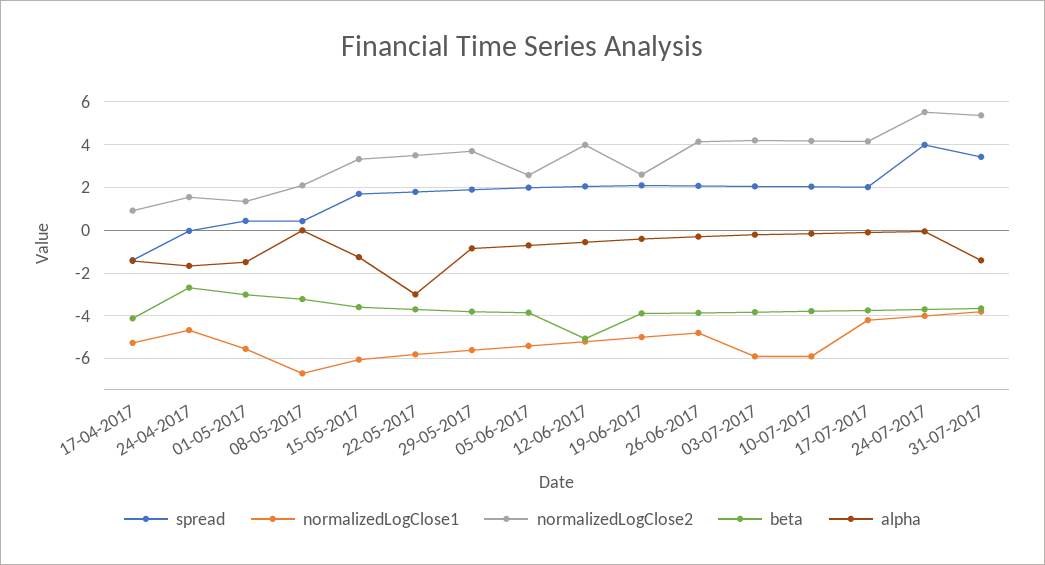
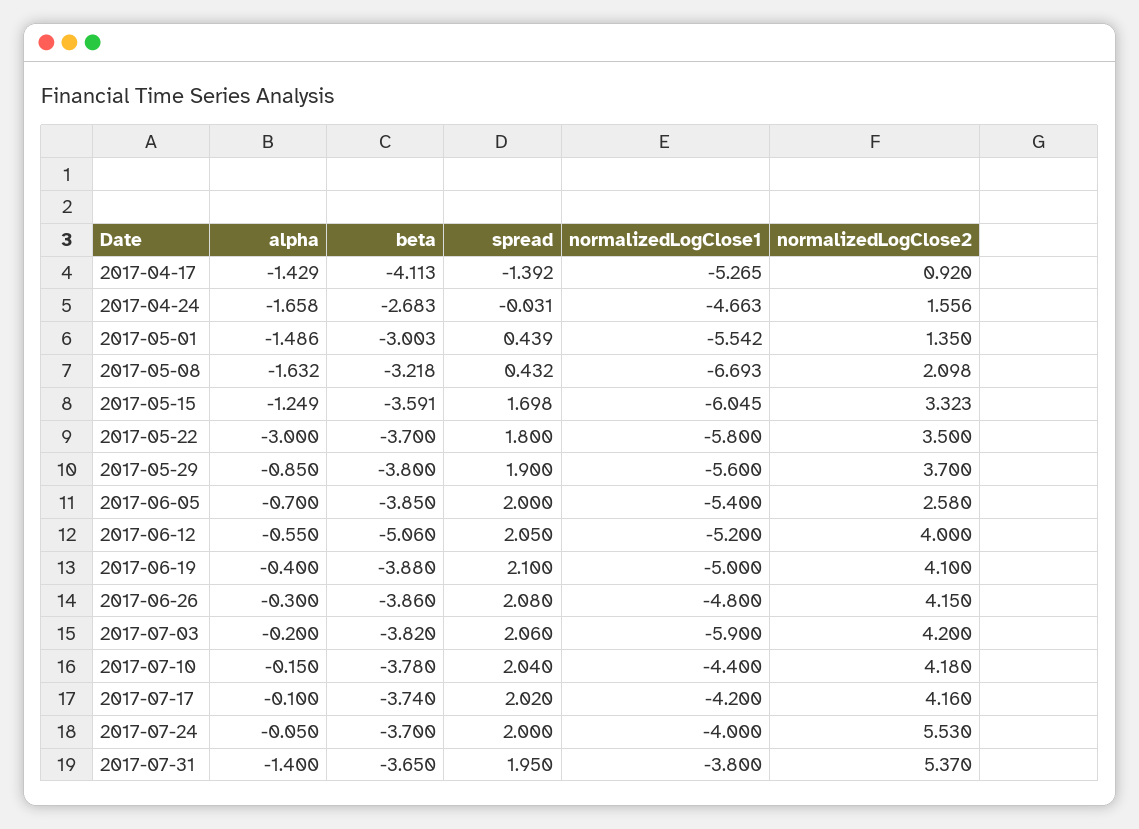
alpha, 08-05-2017: 0 -> -1.632
normalizedLogClose2, 19-06-2017: 2.5 -> 4.1
normalizedLogClose1, 10-07-2017: -6 -> -4.4
spread, 24-07-2017: 4 -> 2
spread, 31-07-2017: 3.5 -> 1.95

